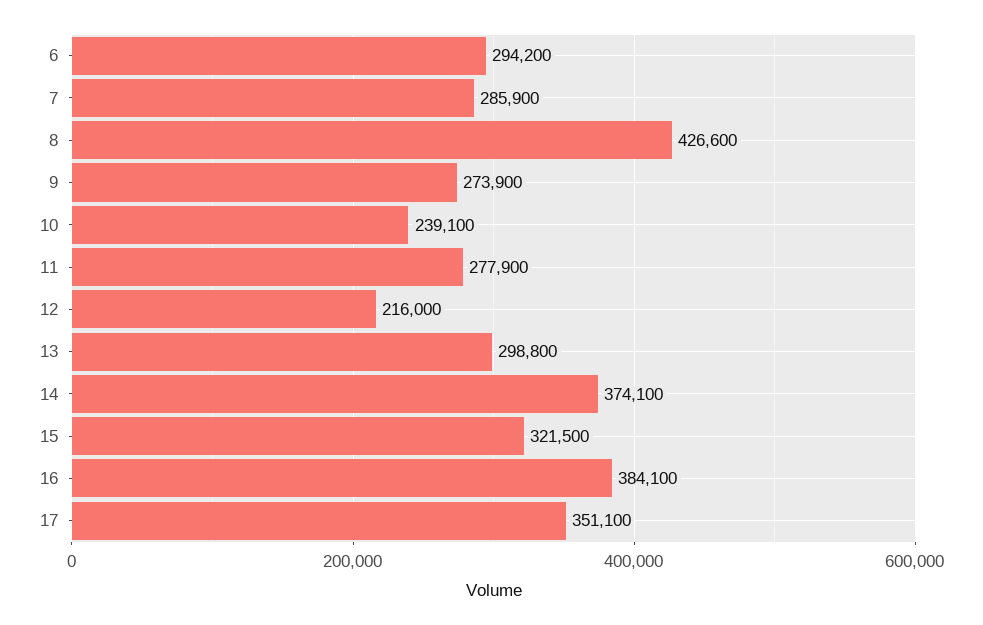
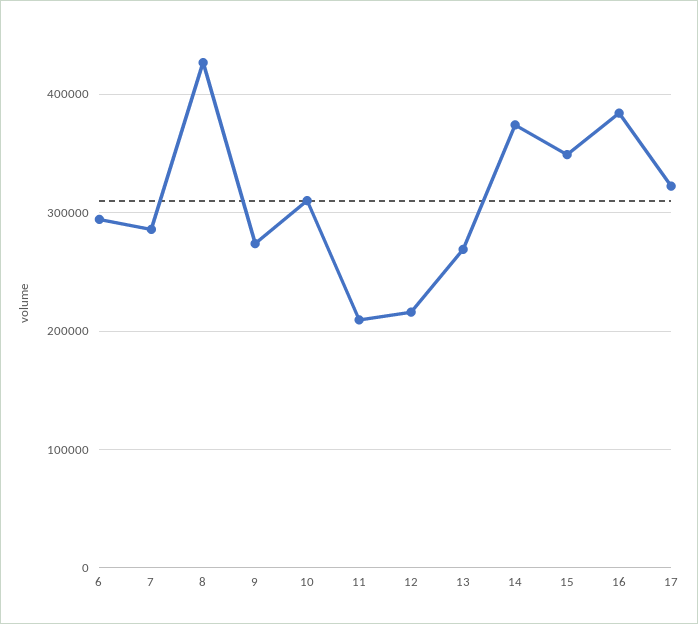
10: 239100 -> 310000
11: 277900 -> 210000
13: 298800 -> 270000
15: 321500 -> 350000
17: 351100 -> 320000

